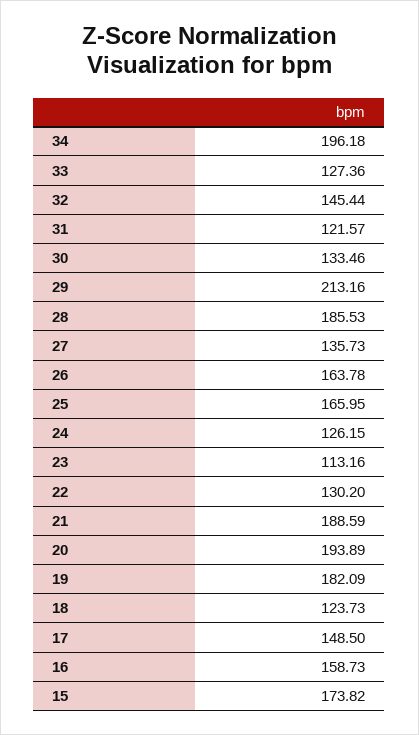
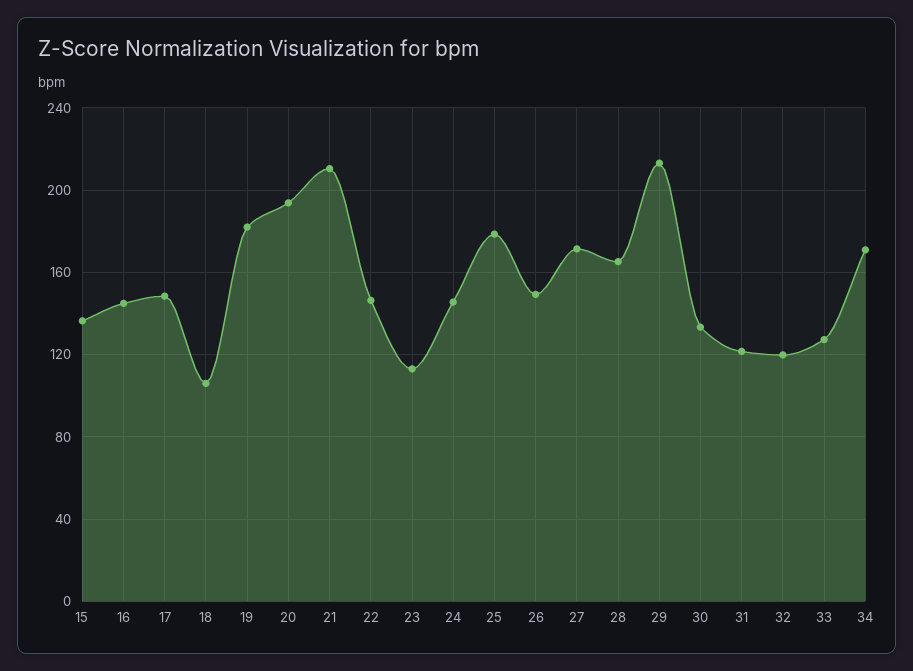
34: 196.18 -> 170
32: 145.44 -> 120
28: 185.53 -> 165
27: 135.73 -> 170
26: 163.78 -> 150
25: 165.95 -> 180
24: 126.15 -> 145
22: 130.2 -> 145
21: 188.59 -> 210
18: 123.73 -> 105
16: 158.73 -> 145
15: 173.82 -> 135

